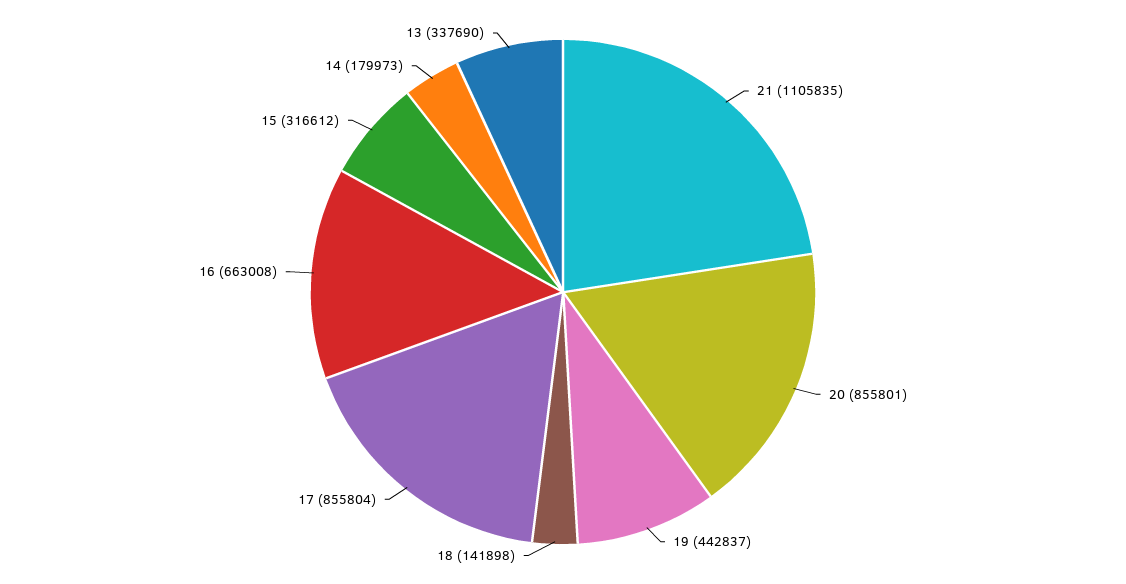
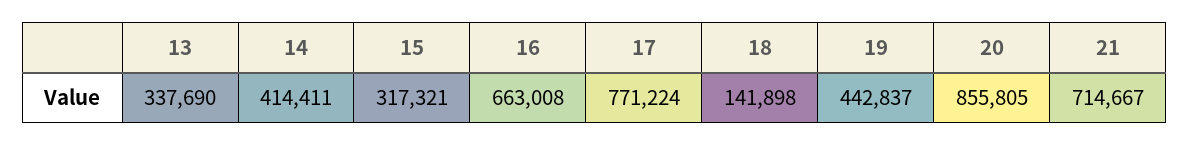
21: 1105835 -> 714667
20: 855801 -> 855805
17: 855804 -> 771224
15: 316612 -> 317321
14: 179973 -> 414411

